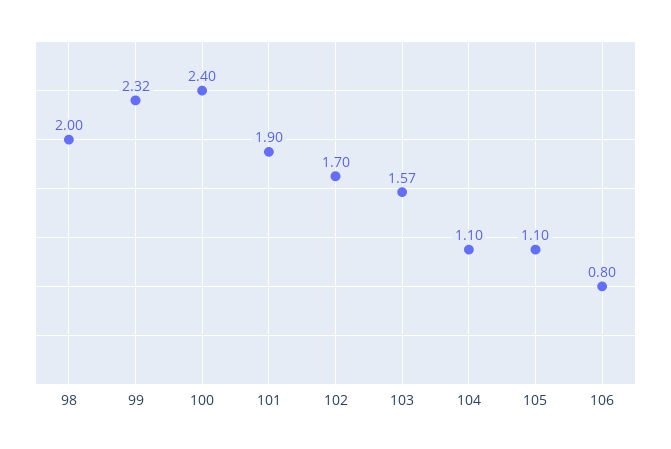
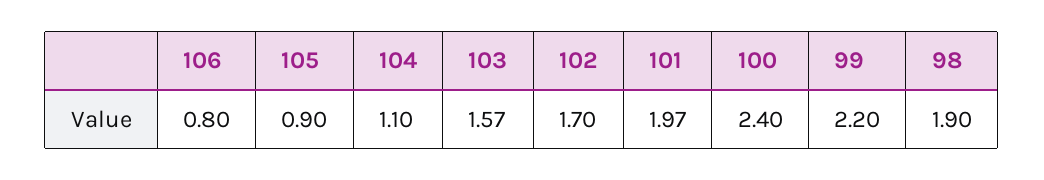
98: 2 -> 1.9
99: 2.32 -> 2.2
101: 1.9 -> 1.97
105: 1.1 -> 0.9

